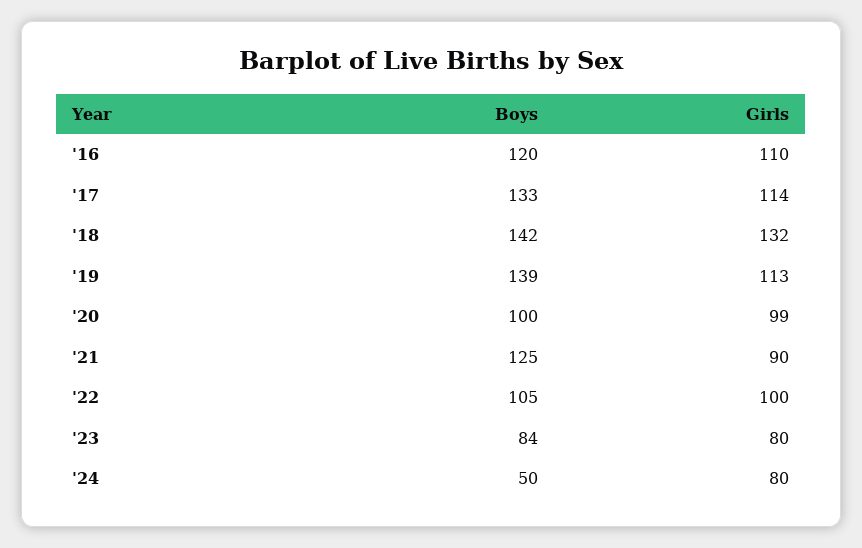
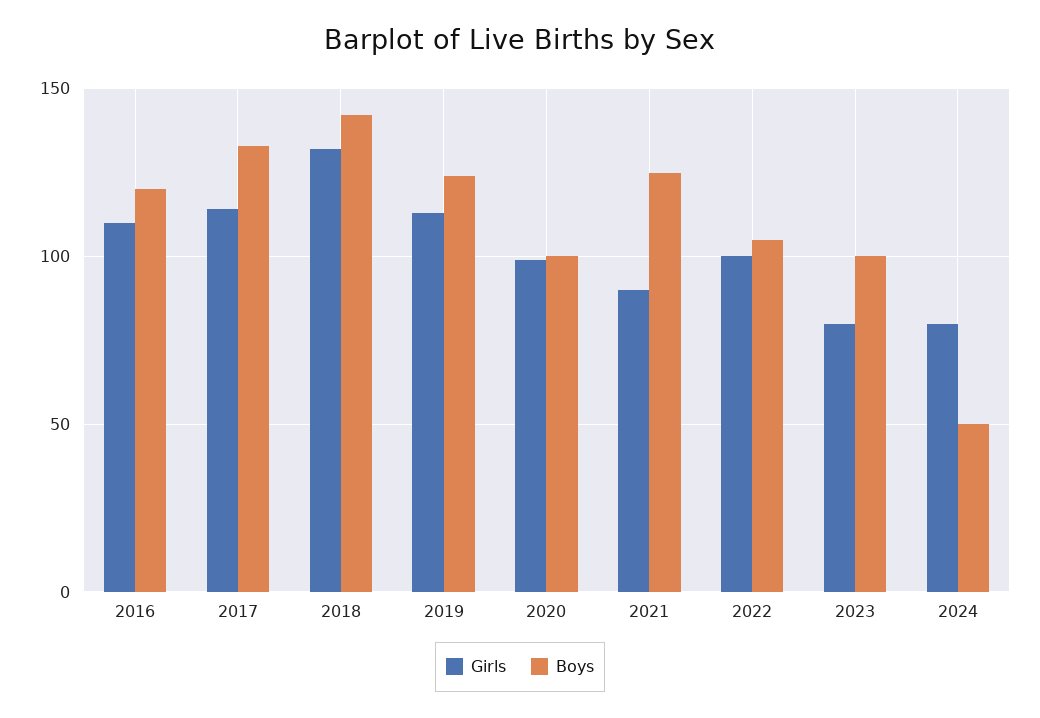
Boys, '19: 139 -> 125
Boys, '23: 84 -> 100

